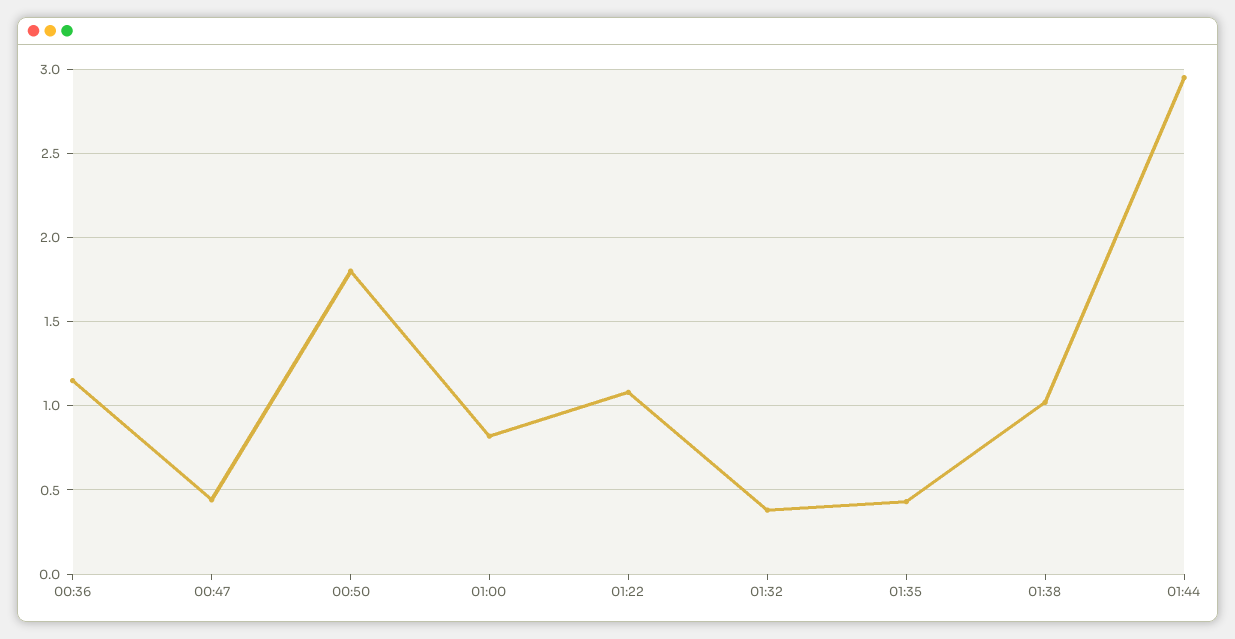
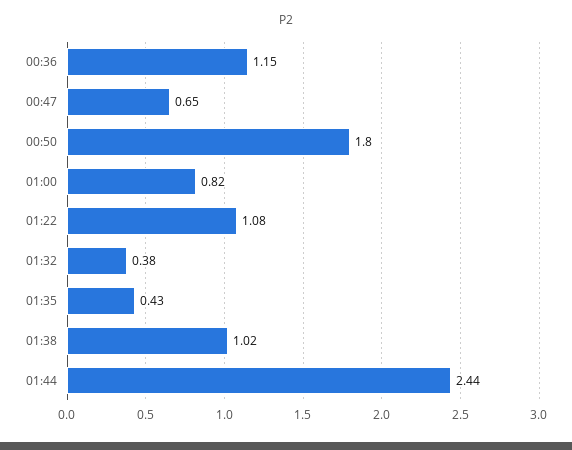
00:47: 0.45 -> 0.65
01:44: 2.95 -> 2.44

